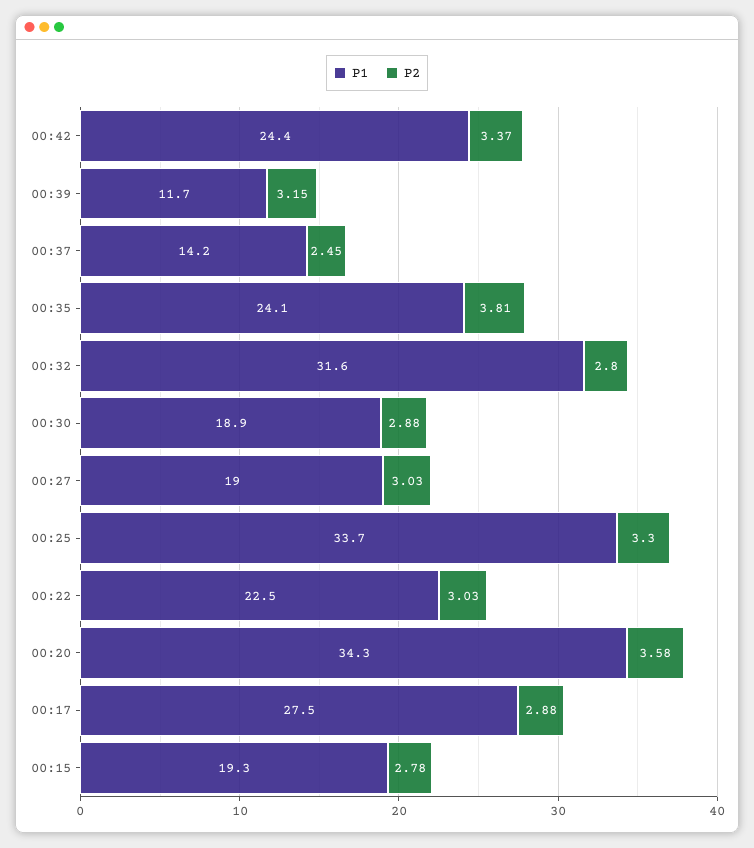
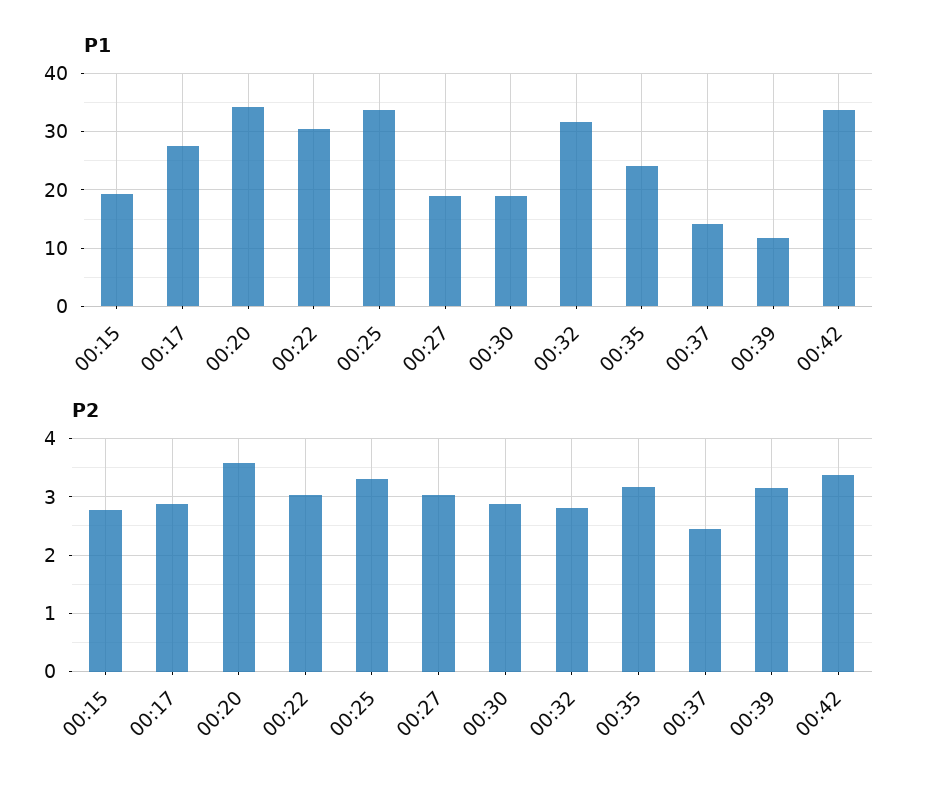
P1, 00:42: 24.4 -> 34
P2, 00:35: 3.81 -> 3.2
P1, 00:22: 22.5 -> 30

